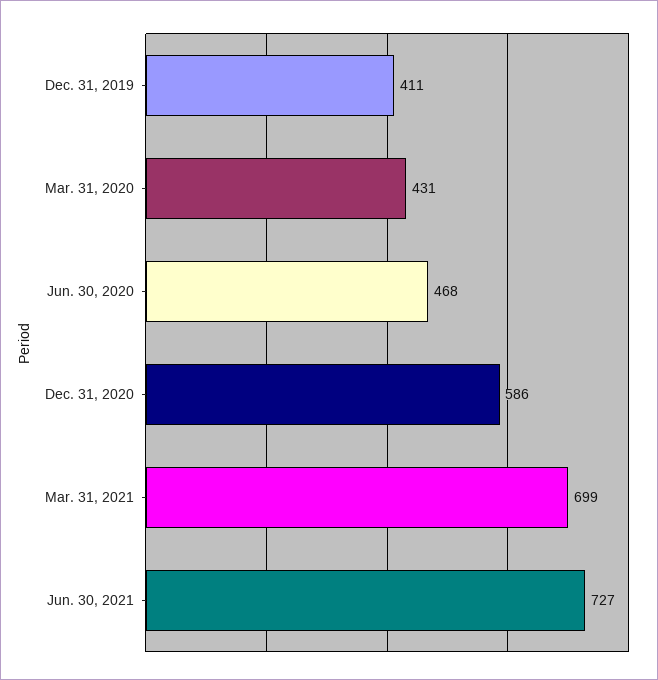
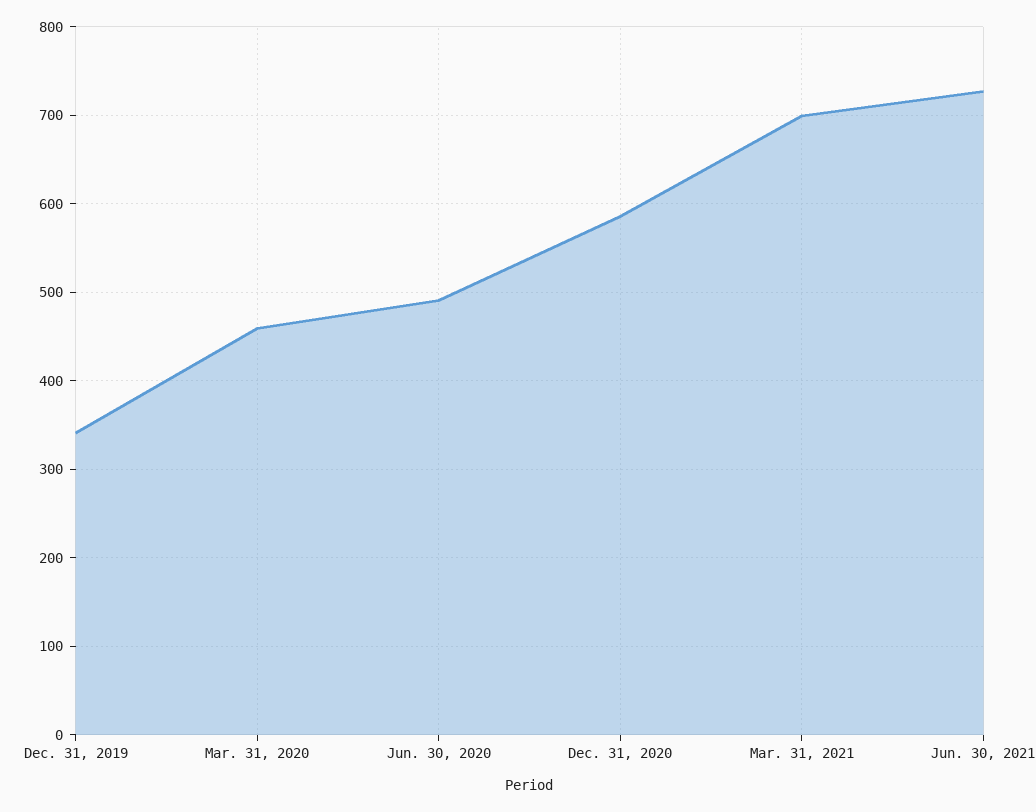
Dec. 31, 2019: 411 -> 340
Mar. 31, 2020: 431 -> 460
Jun. 30, 2020: 468 -> 490

